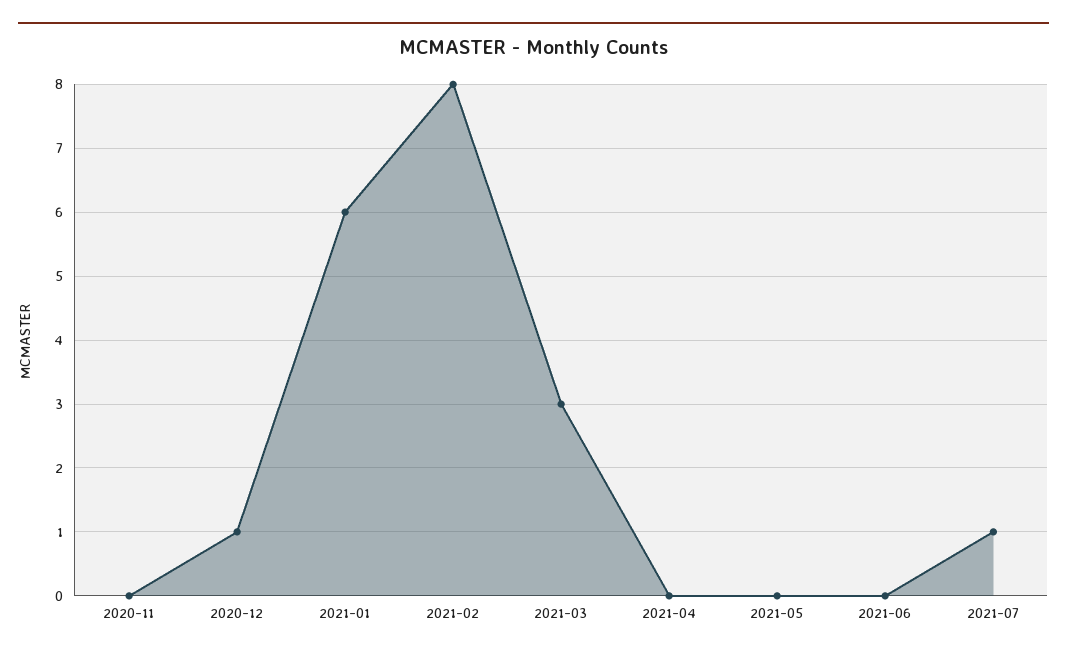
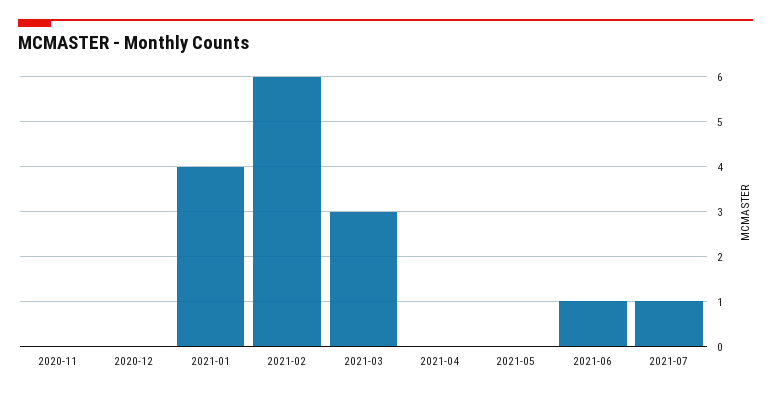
2020-12: 1 -> 0
2021-01: 6 -> 4
2021-02: 8 -> 6
2021-06: 0 -> 1

